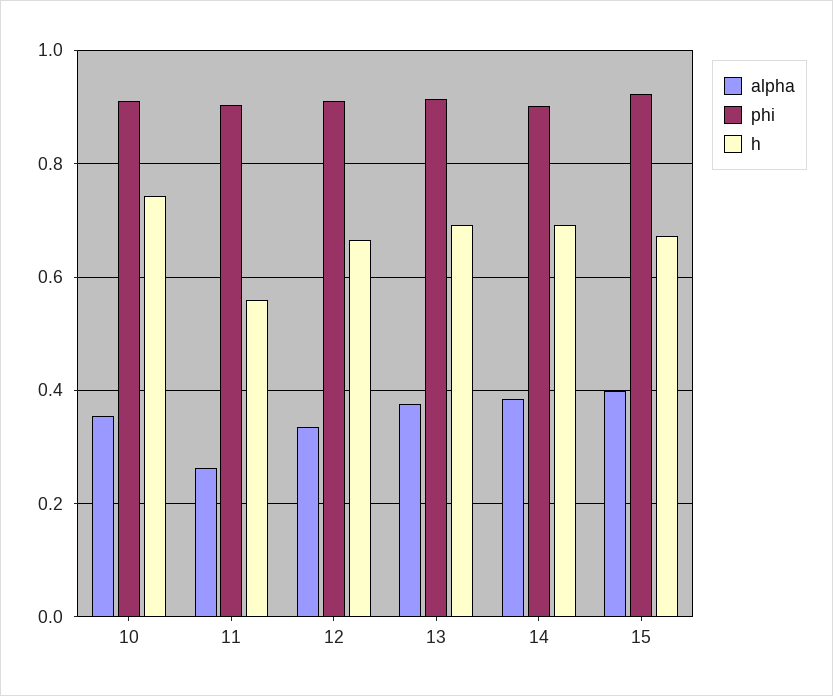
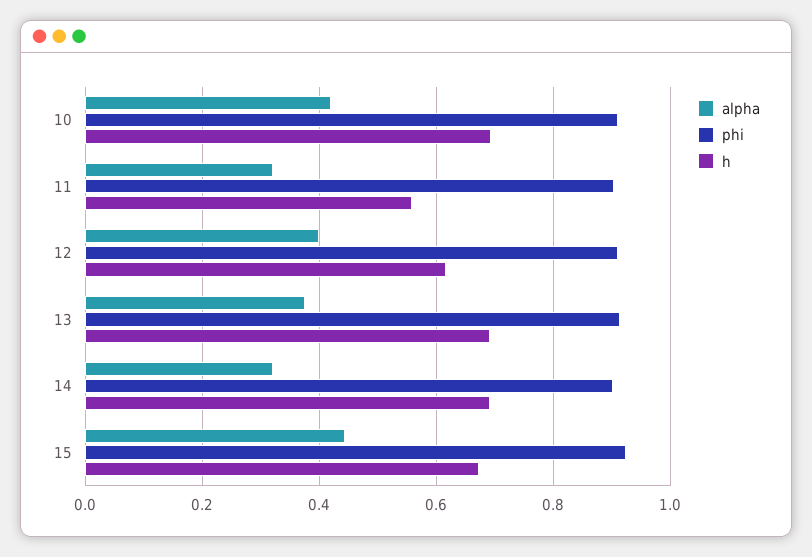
alpha, 10: 0.36 -> 0.42
h, 10: 0.74 -> 0.7
alpha, 11: 0.26 -> 0.32
alpha, 12: 0.34 -> 0.4
h, 12: 0.66 -> 0.62
alpha, 14: 0.38 -> 0.32
alpha, 15: 0.4 -> 0.44

